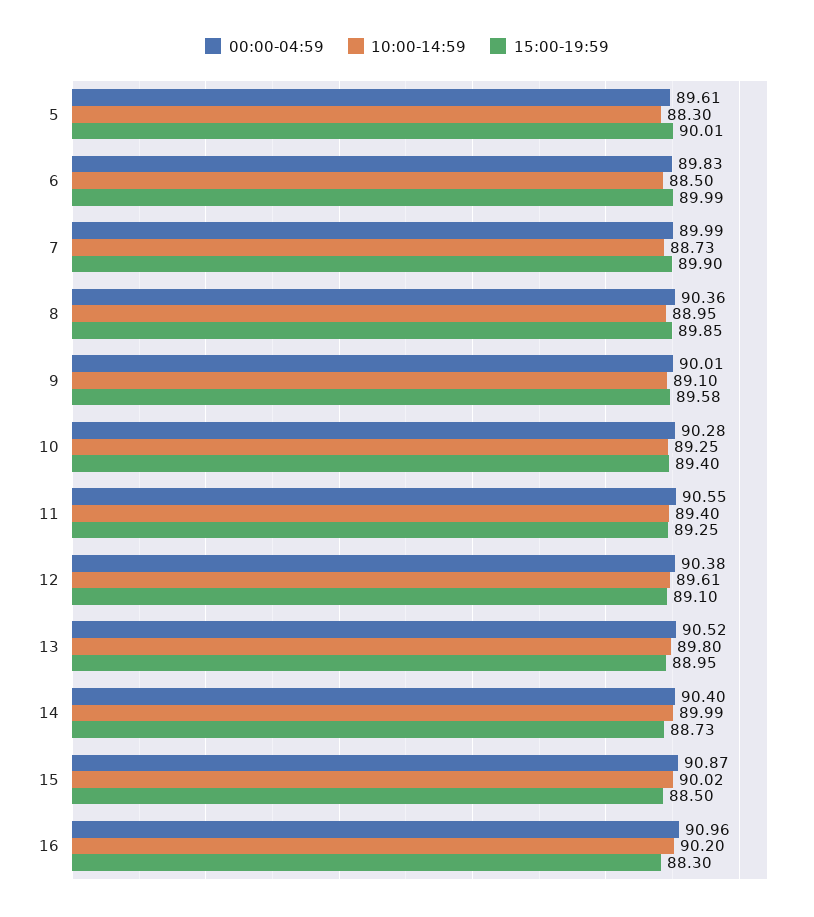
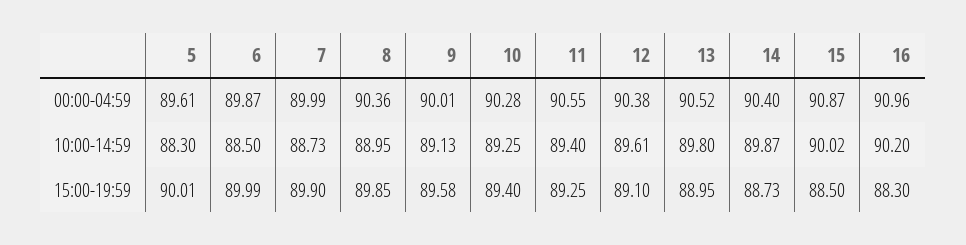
00:00-04:59, 6: 89.83 -> 89.87
10:00-14:59, 9: 89.1 -> 89.13
10:00-14:59, 14: 89.99 -> 89.87

